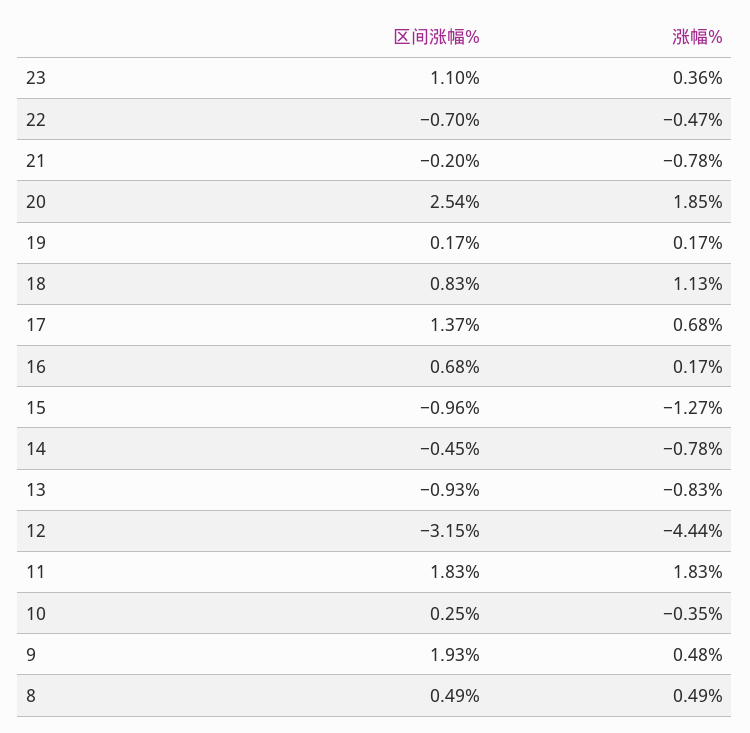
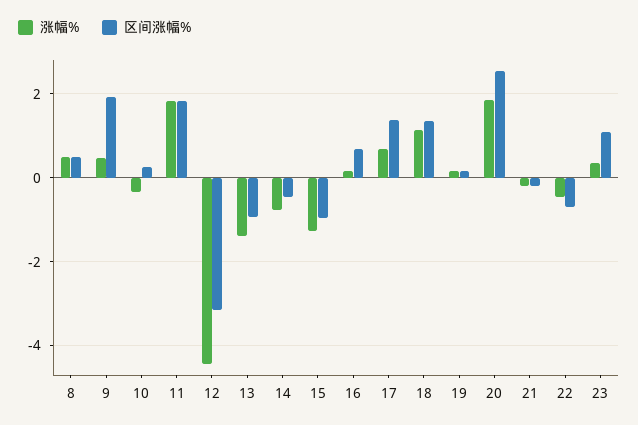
涨幅%, 21: -0.78 -> -0.2
区间涨幅%, 18: 0.83 -> 1.4
涨幅%, 13: -0.83 -> -1.4

